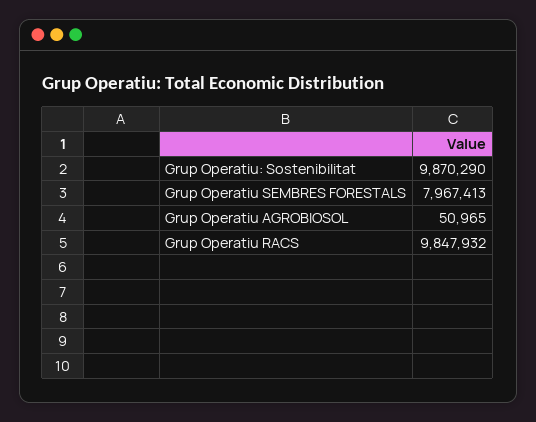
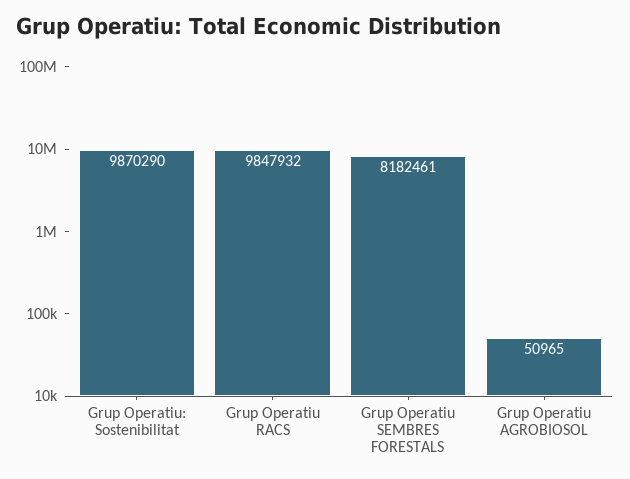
Grup Operatiu SEMBRES FORESTALS: 7967413 -> 8182461

